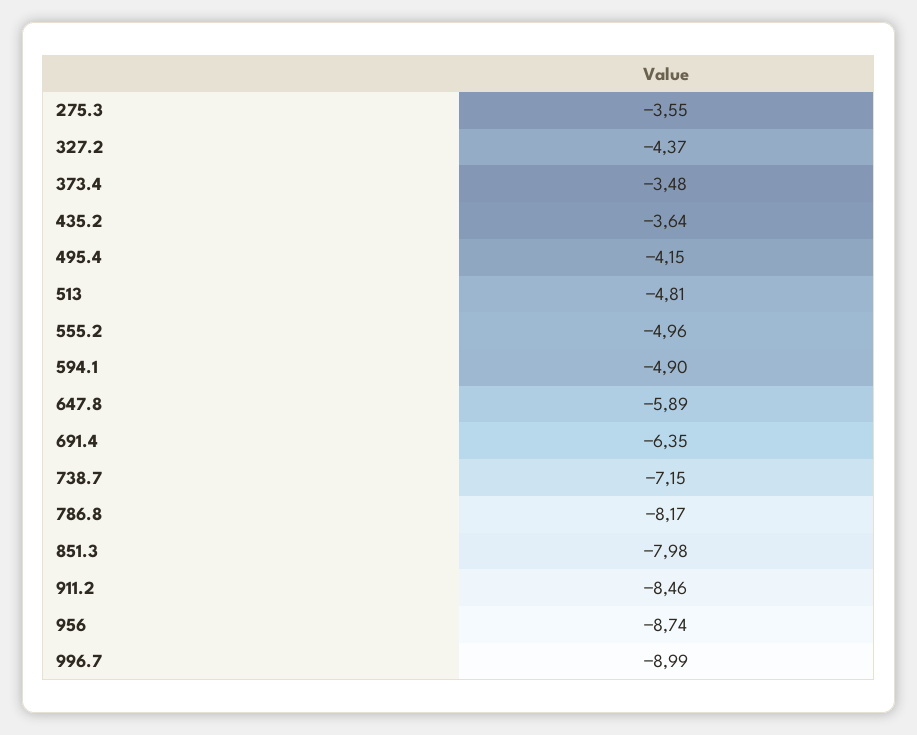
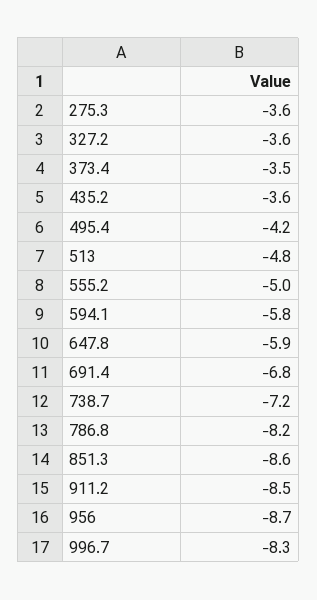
327.2: -4.37 -> -3.6
594.1: -4.9 -> -5.8
691.4: -6.35 -> -6.8
851.3: -7.98 -> -8.6
996.7: -8.99 -> -8.3

